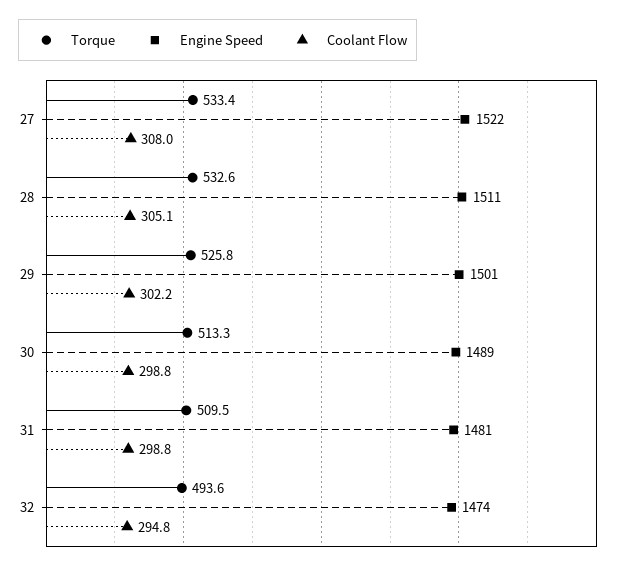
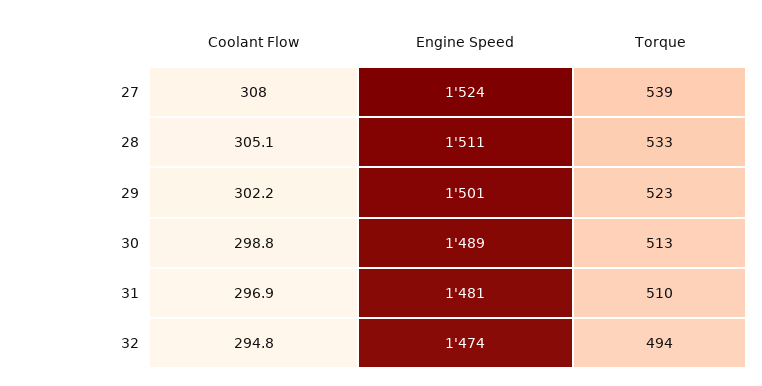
Torque, 27: 533.4 -> 539
Engine Speed, 27: 1522 -> 1524
Torque, 29: 525.8 -> 523
Coolant Flow, 31: 298.8 -> 296.9

